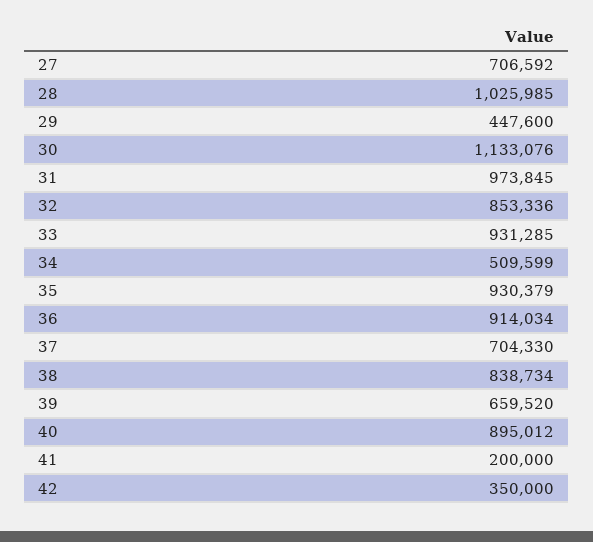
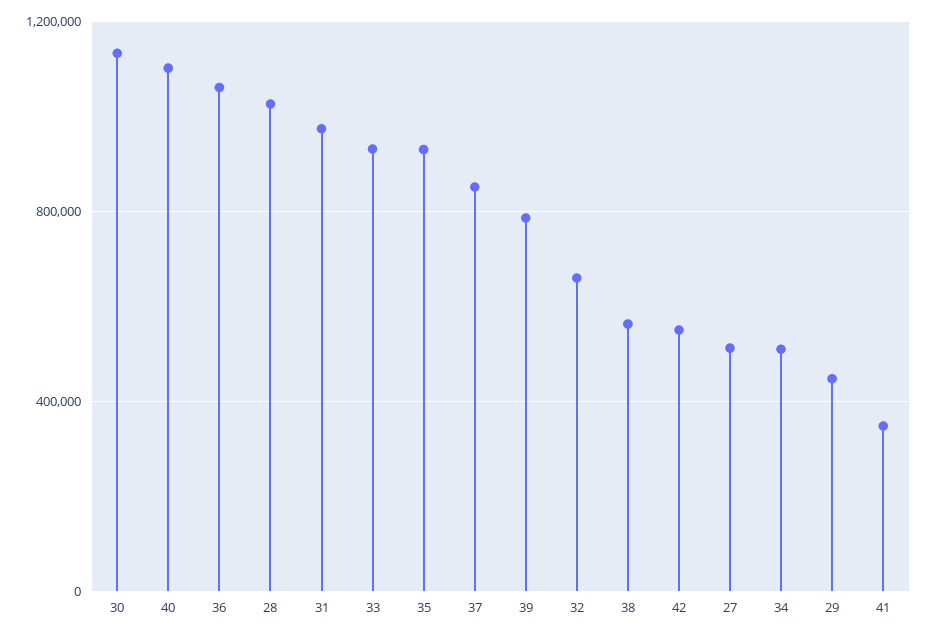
27: 706592 -> 500000
32: 853336 -> 650000
36: 914034 -> 1050000
37: 704330 -> 850000
38: 838734 -> 550000
39: 659520 -> 800000
40: 895012 -> 1100000
41: 200000 -> 350000
42: 350000 -> 550000

